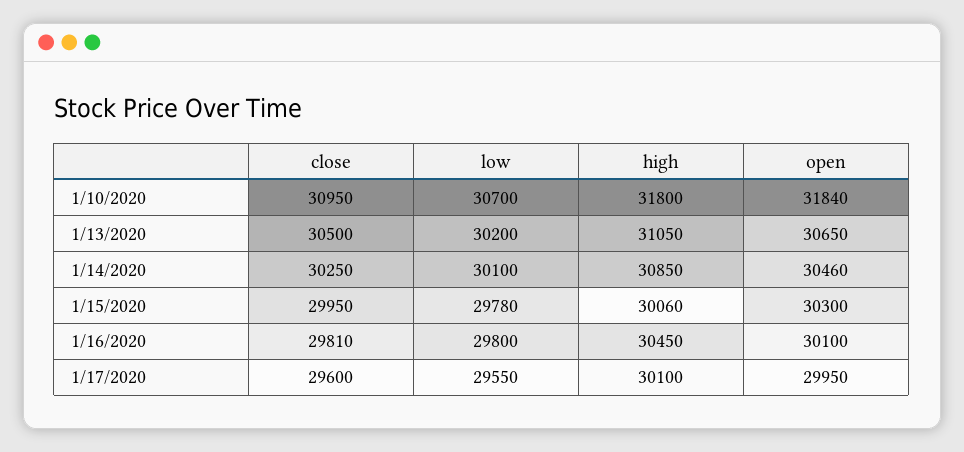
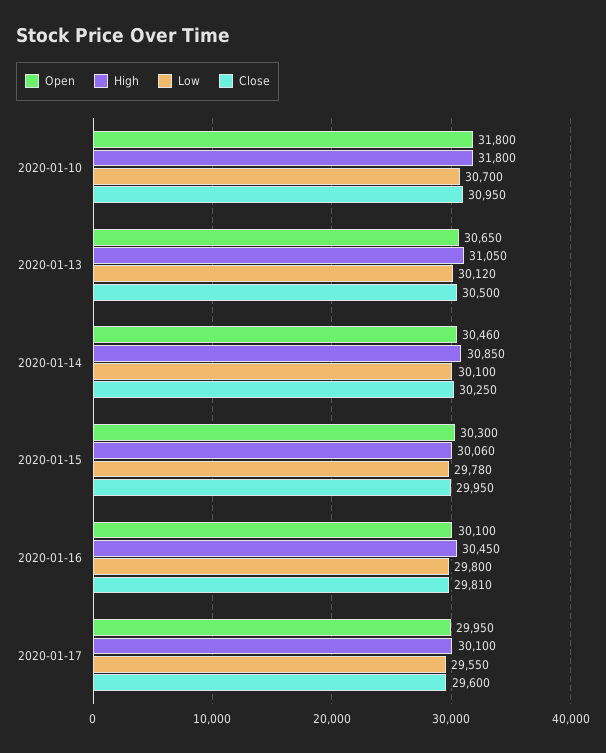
open, 1/10/2020: 31840 -> 31800
low, 1/13/2020: 30200 -> 30120

